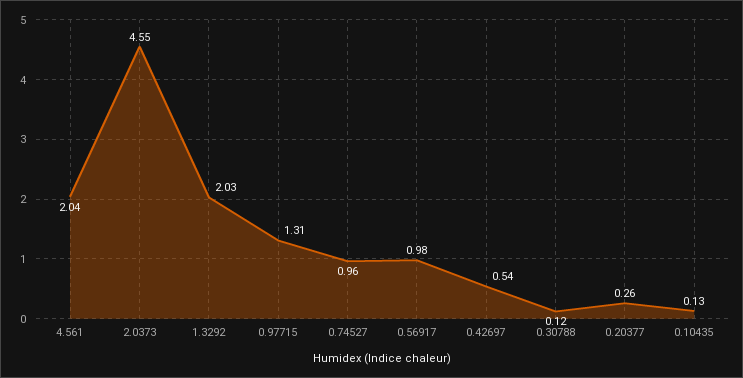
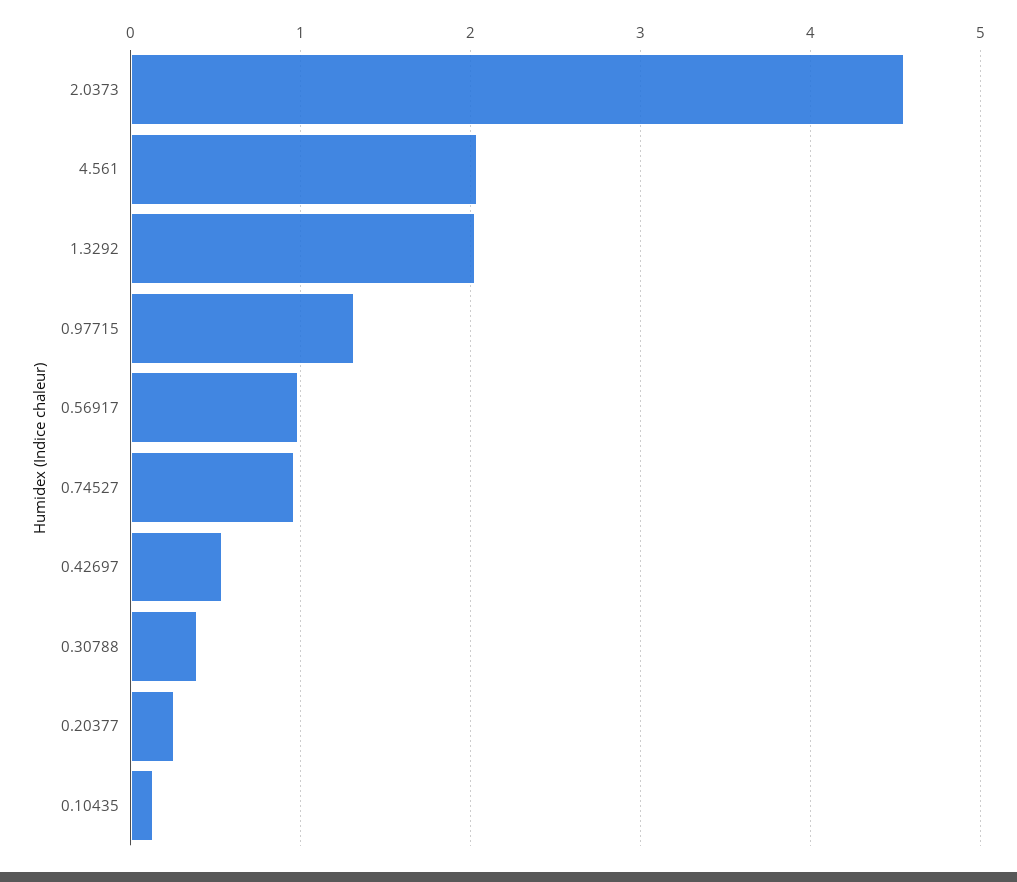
0.30788: 0.12 -> 0.4

